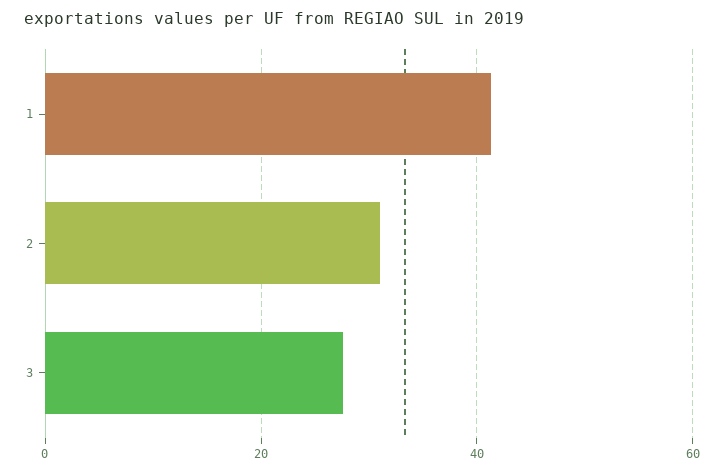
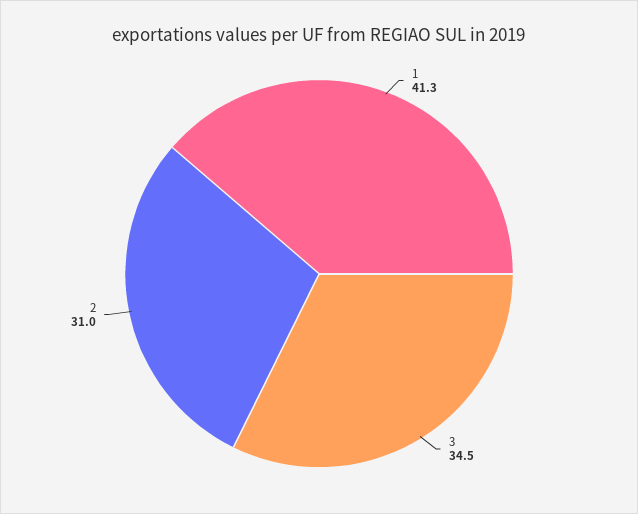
3: 28 -> 34.5

